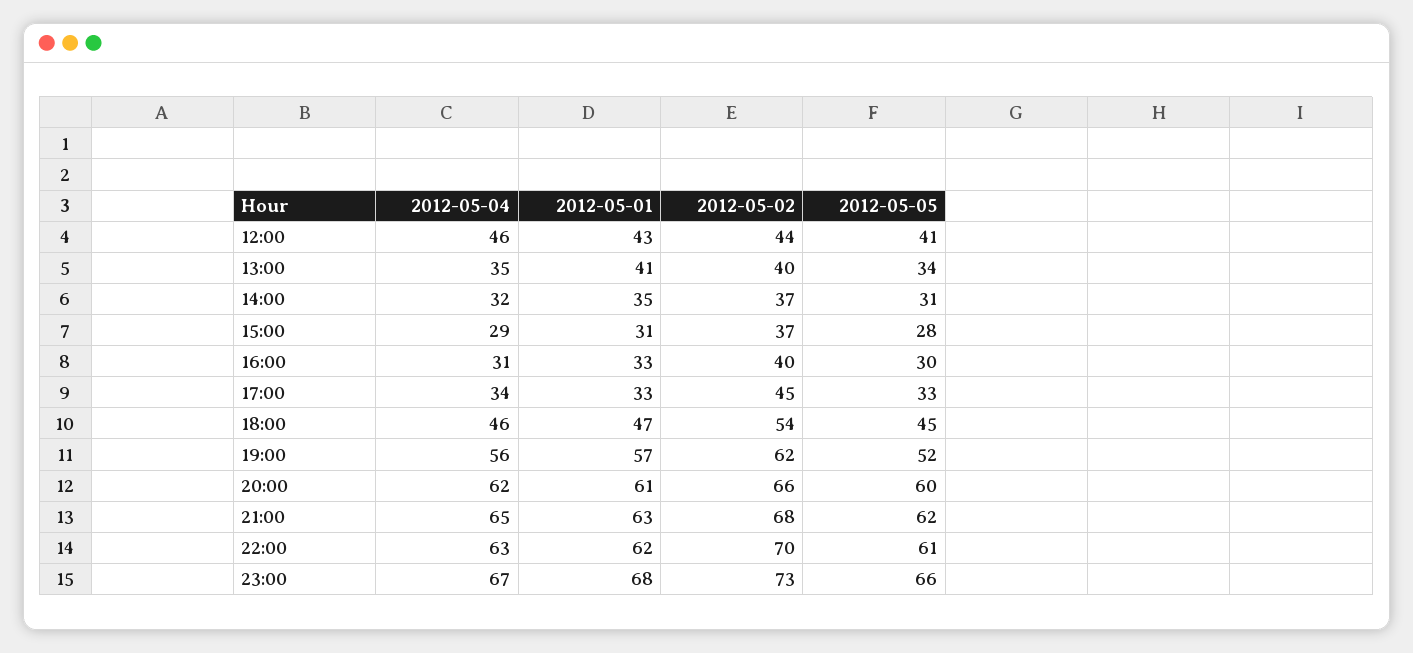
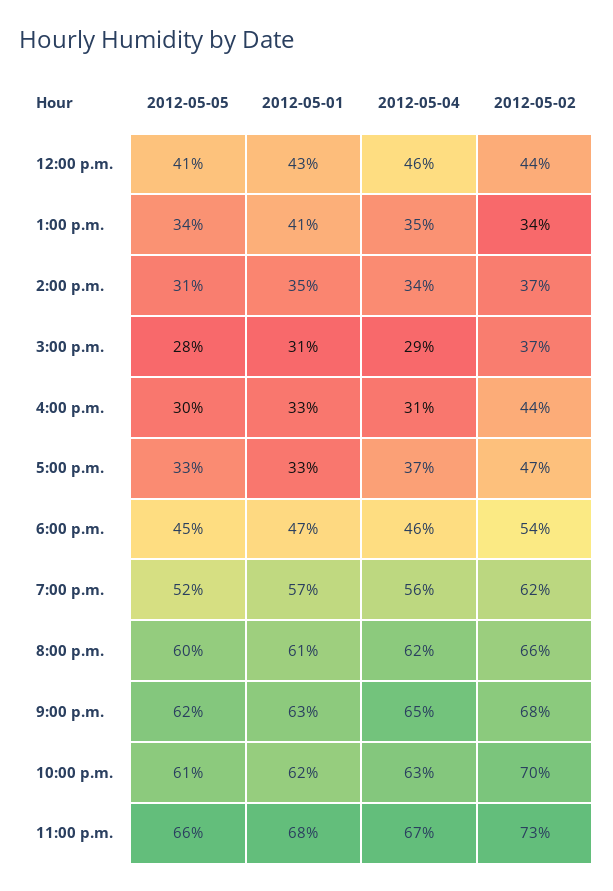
2012-05-02, 13:00: 40 -> 34
2012-05-04, 14:00: 32 -> 34
2012-05-02, 16:00: 40 -> 44
2012-05-04, 17:00: 34 -> 37
2012-05-02, 17:00: 45 -> 47

